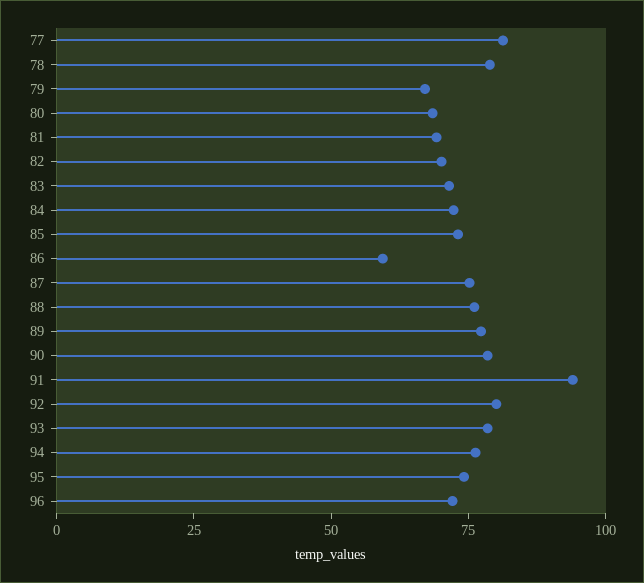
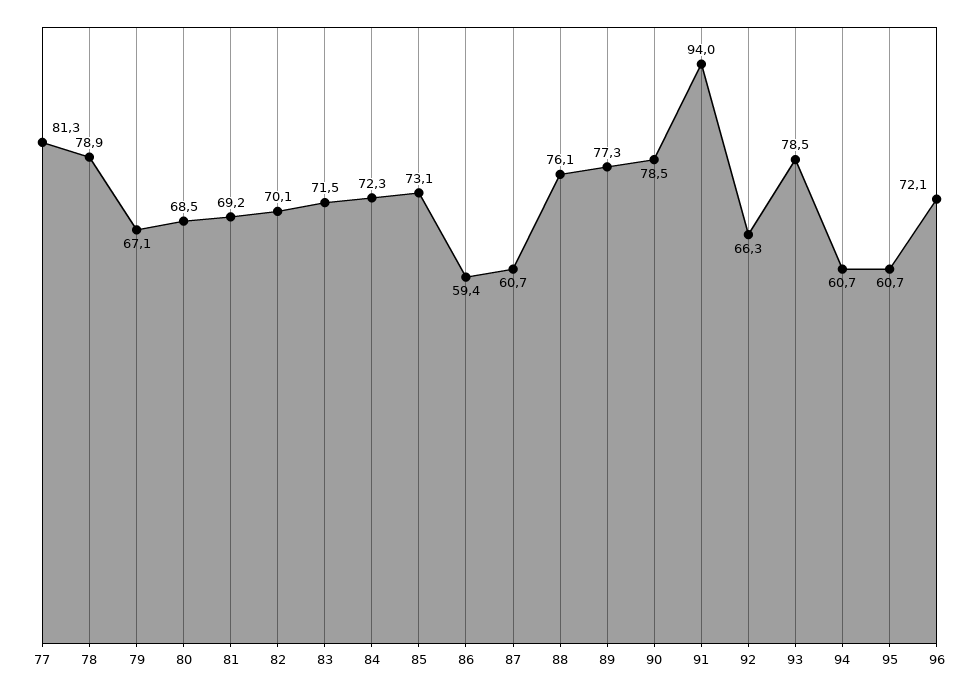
87: 75 -> 60.7
92: 80 -> 66.3
94: 75 -> 60.7
95: 75 -> 60.7

